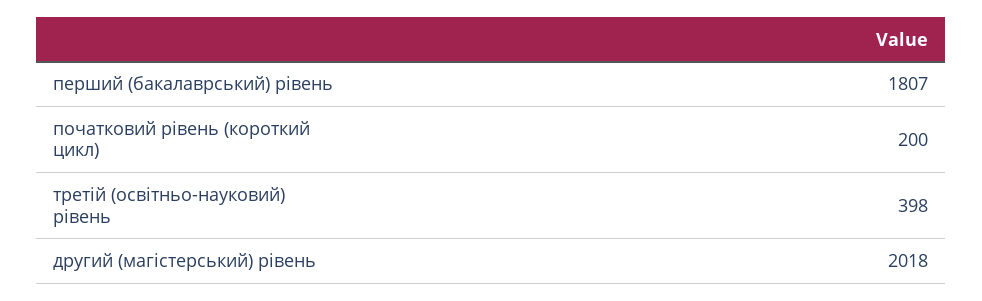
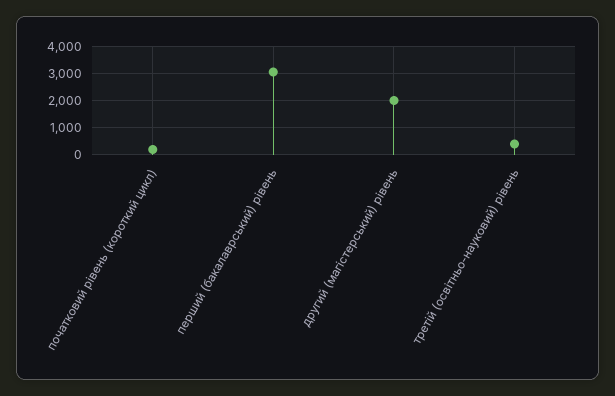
перший (бакалаврський) рівень: 1807 -> 3000

